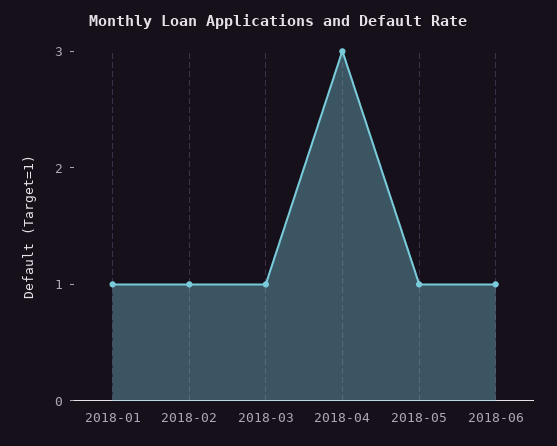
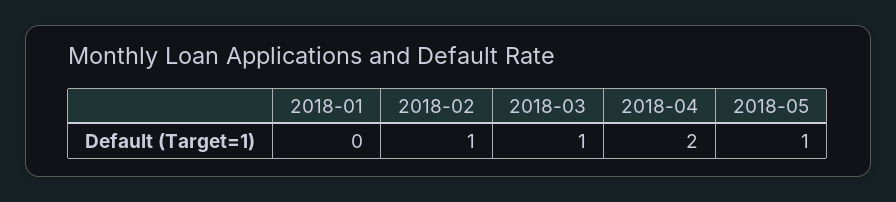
2018-01: 1 -> 0
2018-04: 3 -> 2
2018-06: 1 -> none

